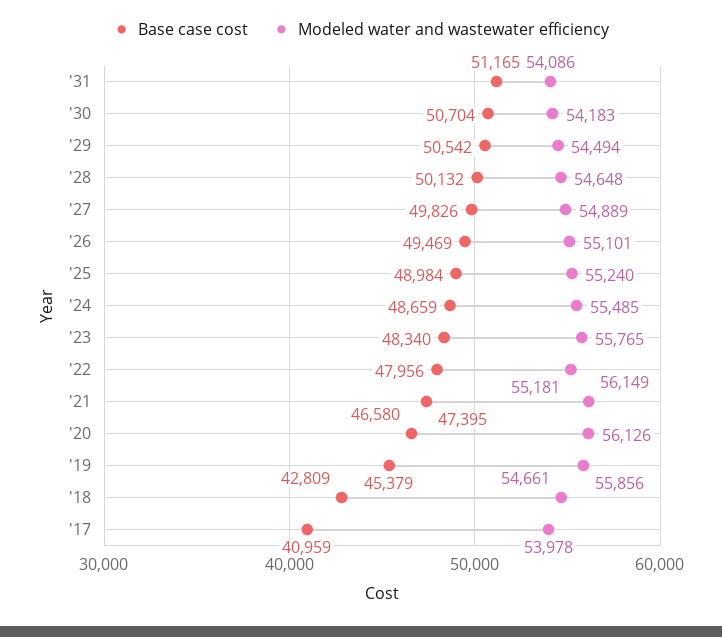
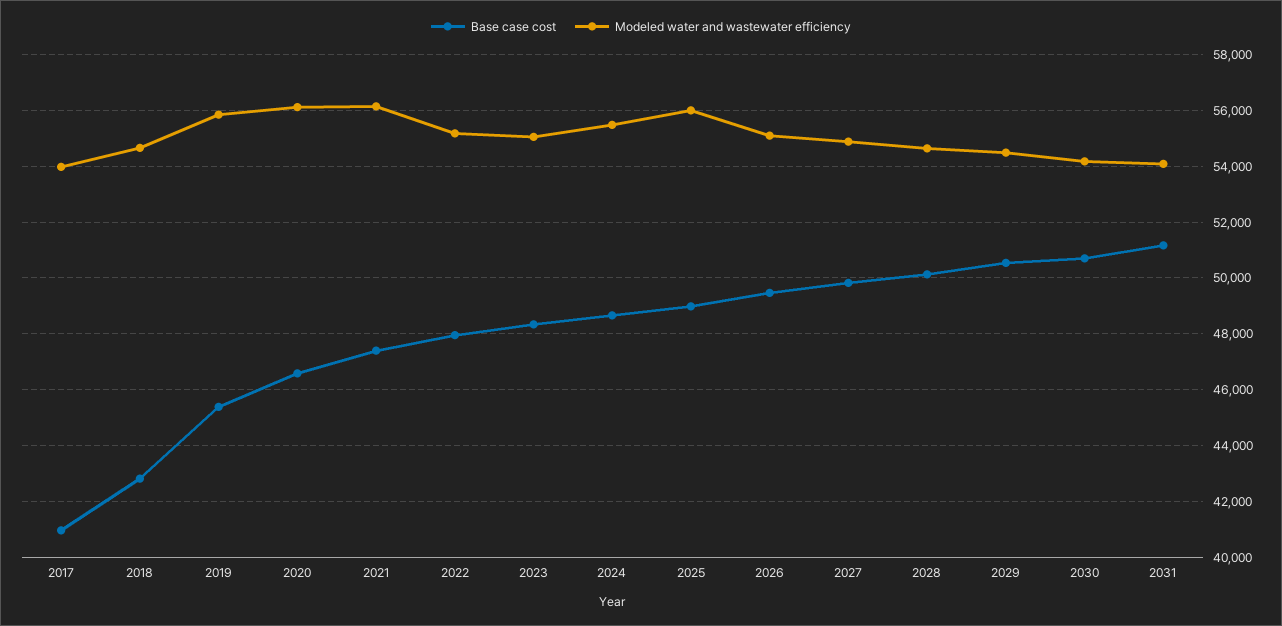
Modeled water and wastewater efficiency, '25: 55240 -> 56000
Modeled water and wastewater efficiency, '23: 55765 -> 55000

